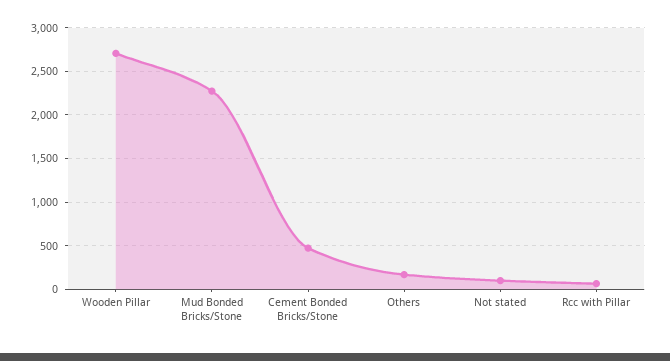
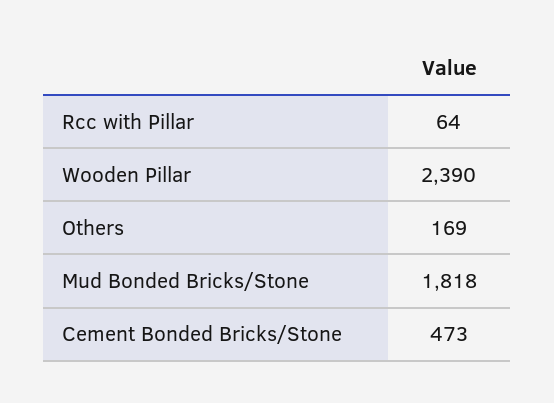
Wooden Pillar: 2700 -> 2390
Mud Bonded Bricks/Stone: 2300 -> 1818
Not stated: 100 -> none

